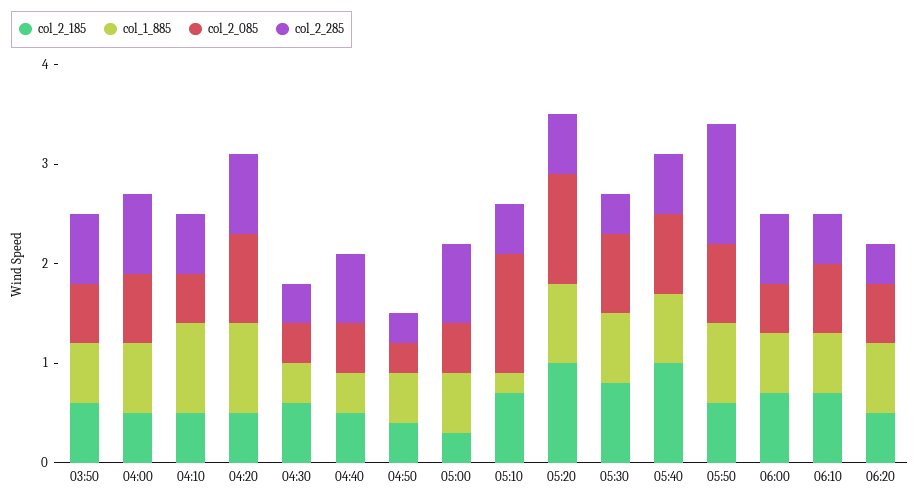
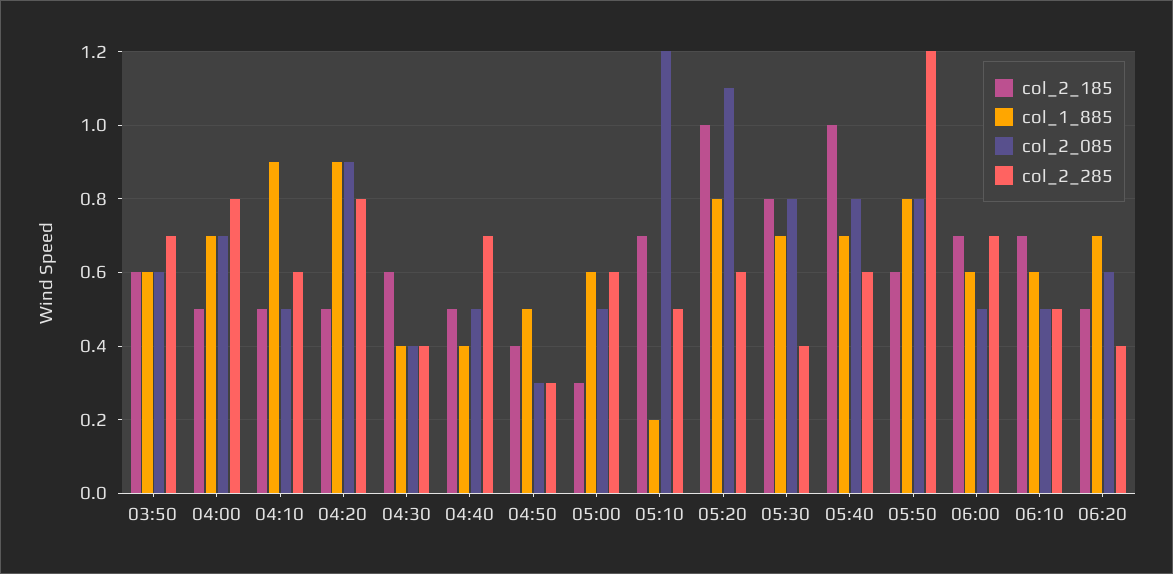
col_2_285, 05:00: 0.8 -> 0.6
col_2_085, 06:10: 0.7 -> 0.5

